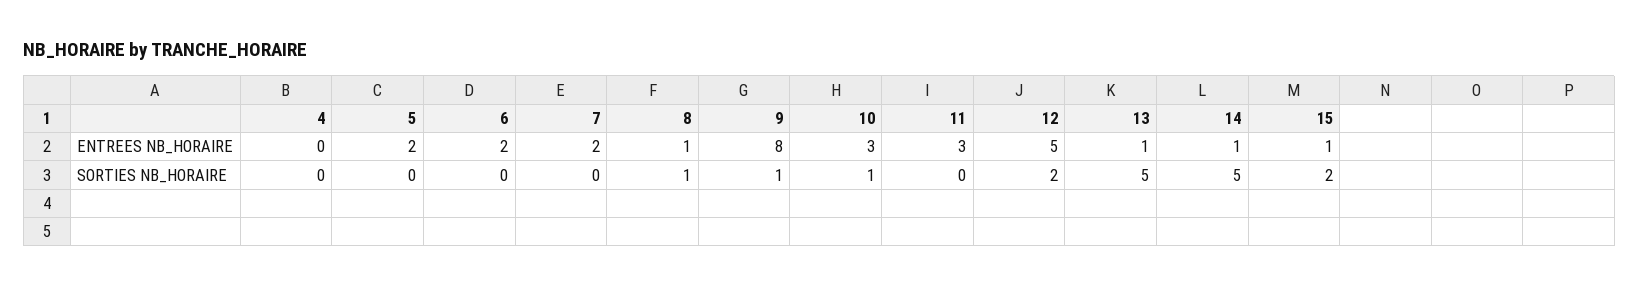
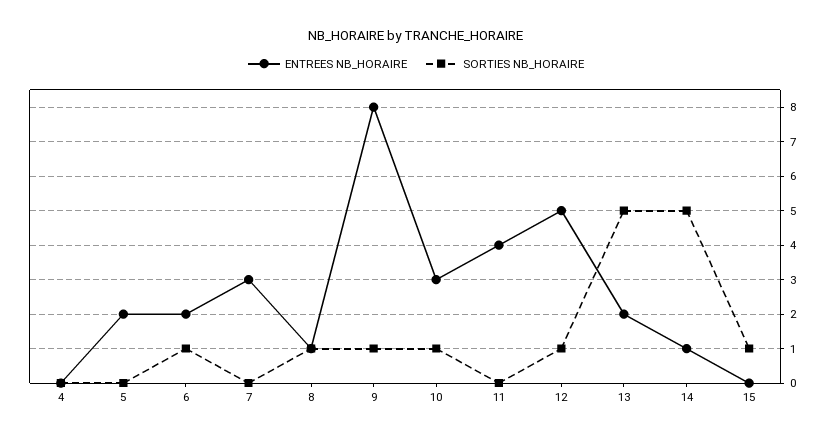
ENTREES NB_HORAIRE, 7: 2 -> 3
ENTREES NB_HORAIRE, 11: 3 -> 4
ENTREES NB_HORAIRE, 13: 1 -> 2
ENTREES NB_HORAIRE, 15: 1 -> 0
SORTIES NB_HORAIRE, 6: 0 -> 1
SORTIES NB_HORAIRE, 12: 2 -> 1
SORTIES NB_HORAIRE, 15: 2 -> 1

